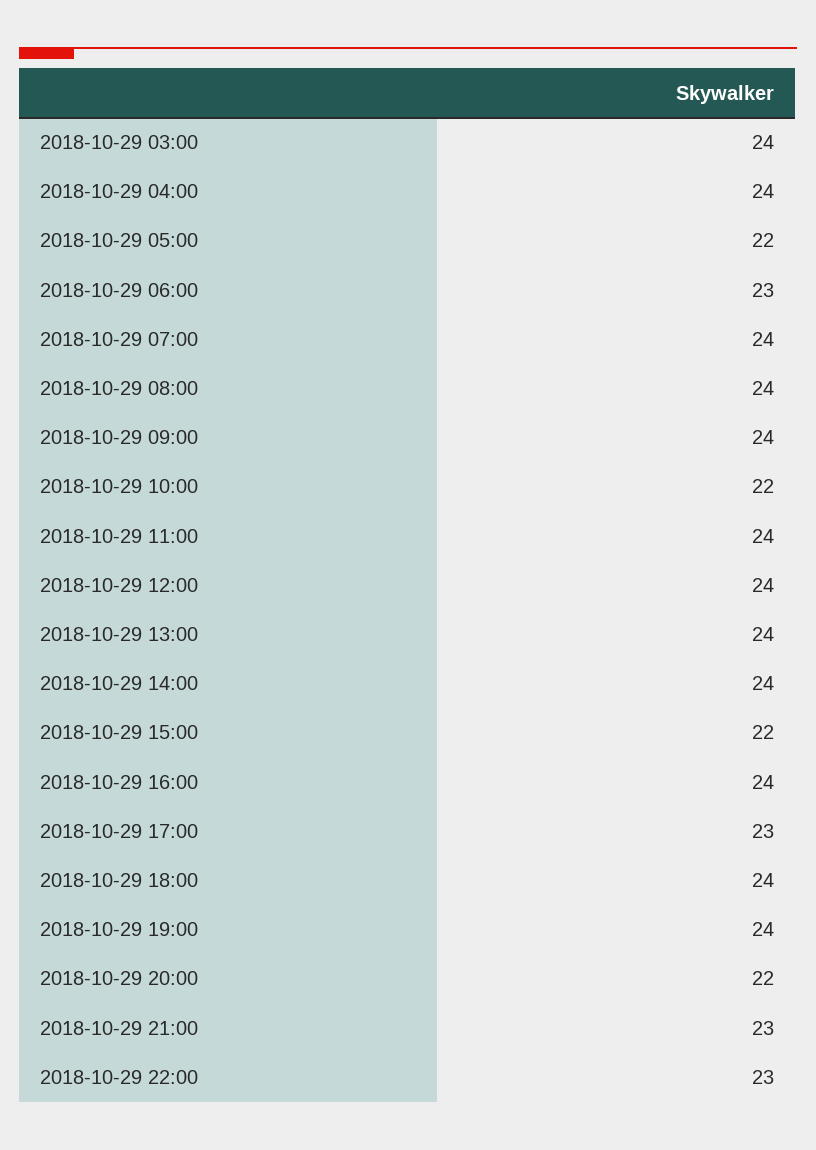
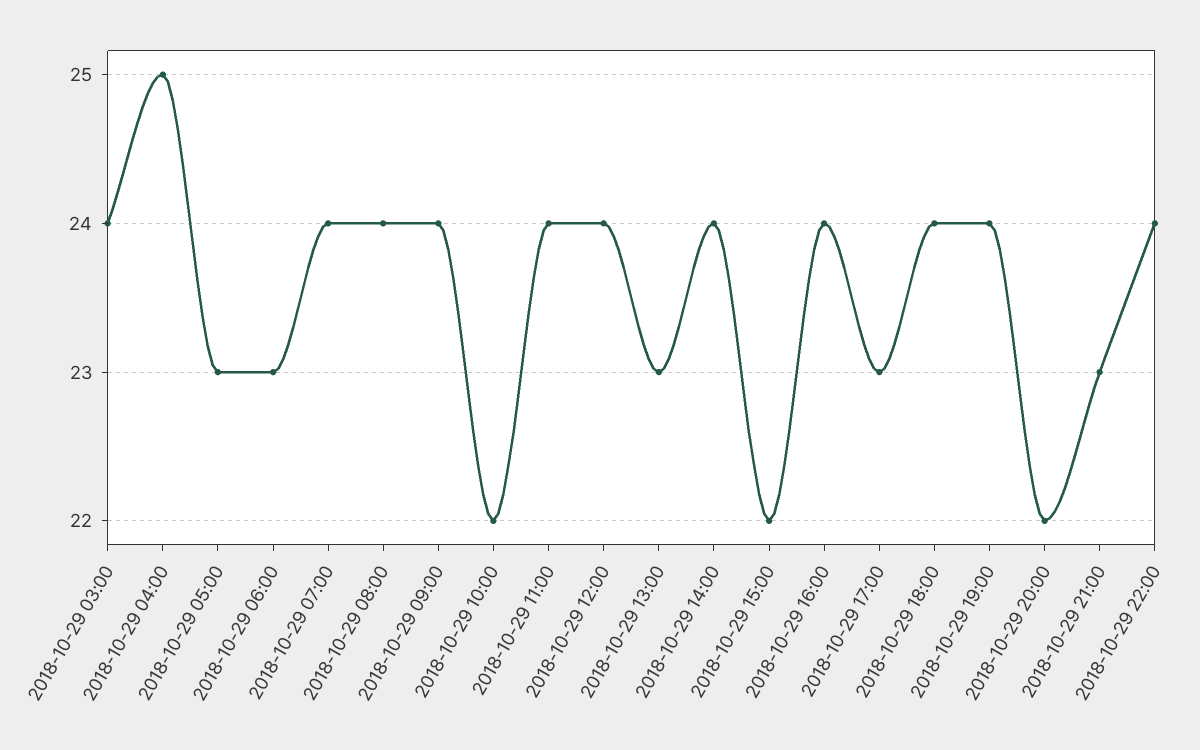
2018-10-29 04:00: 24 -> 25
2018-10-29 05:00: 22 -> 23
2018-10-29 13:00: 24 -> 23
2018-10-29 22:00: 23 -> 24

